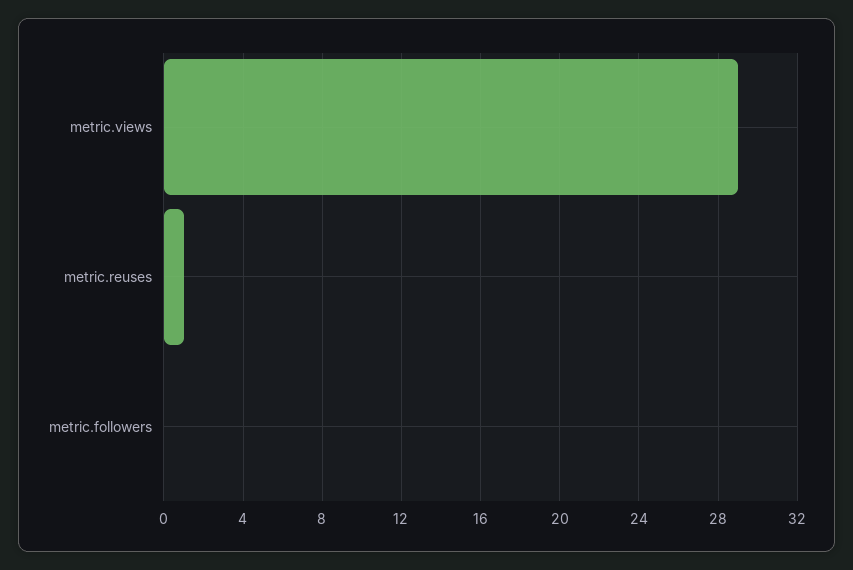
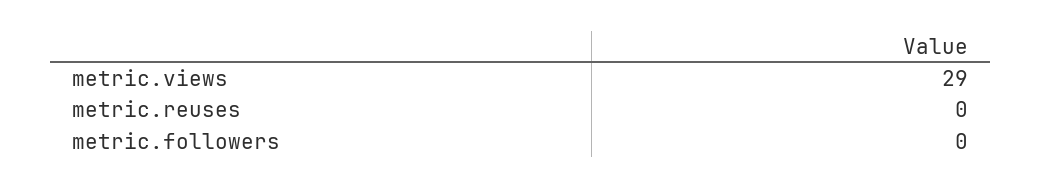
metric.reuses: 1 -> 0

